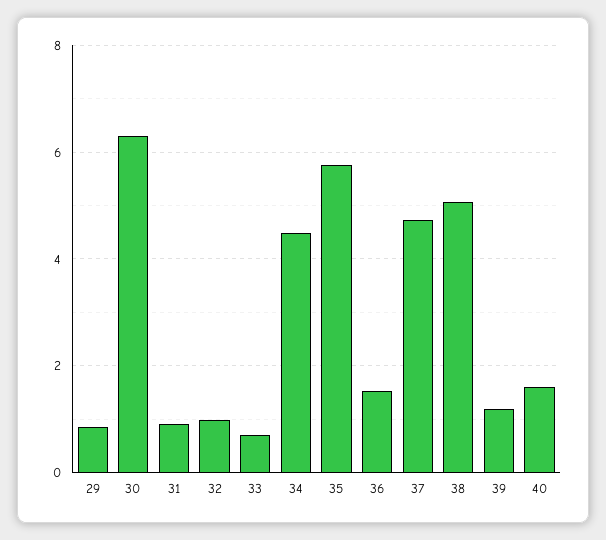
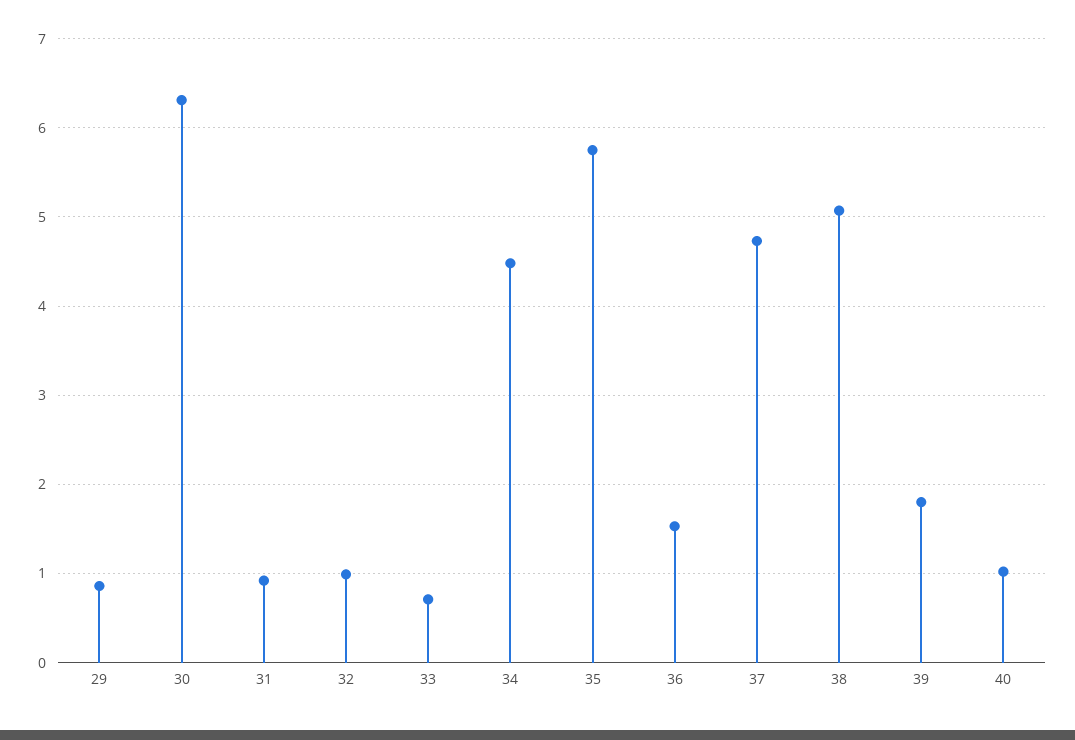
39: 1.2 -> 1.8
40: 1.6 -> 1

